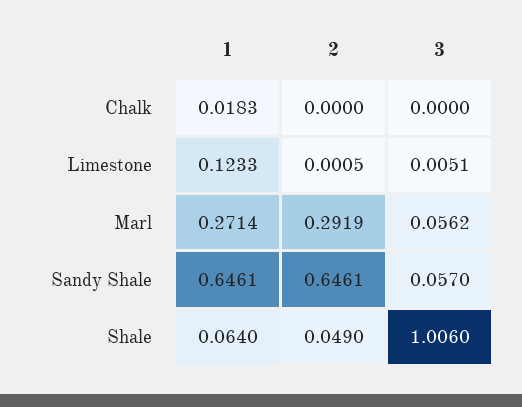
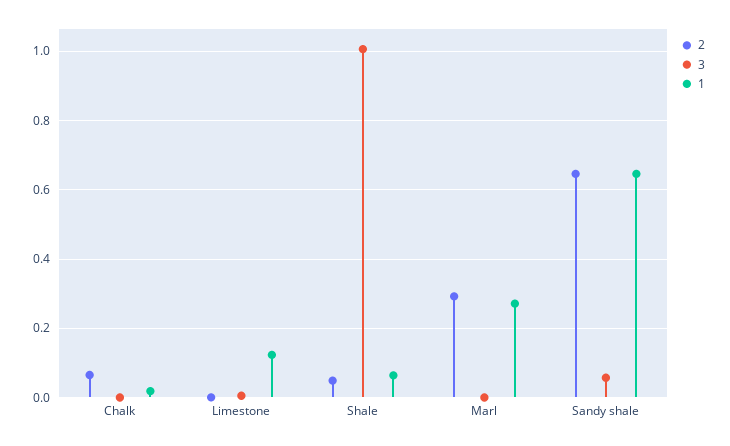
2, Chalk: 0 -> 0.06
3, Marl: 0.0562 -> 0

